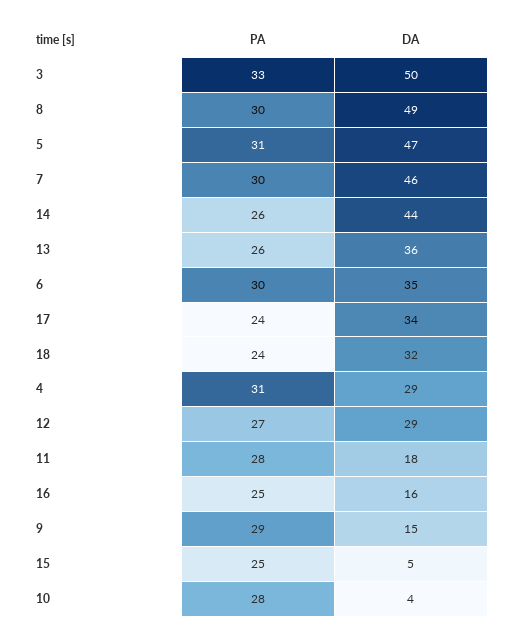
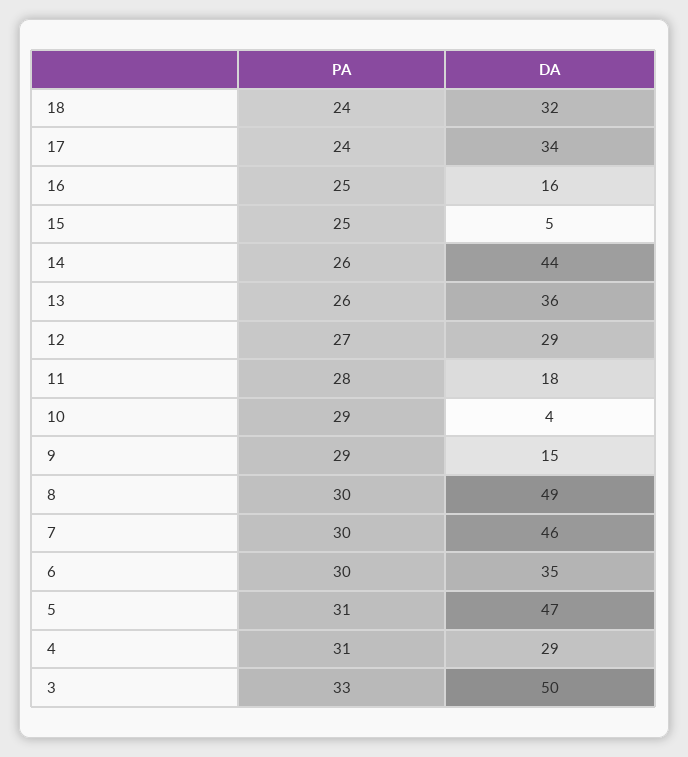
PA, 10: 28 -> 29

